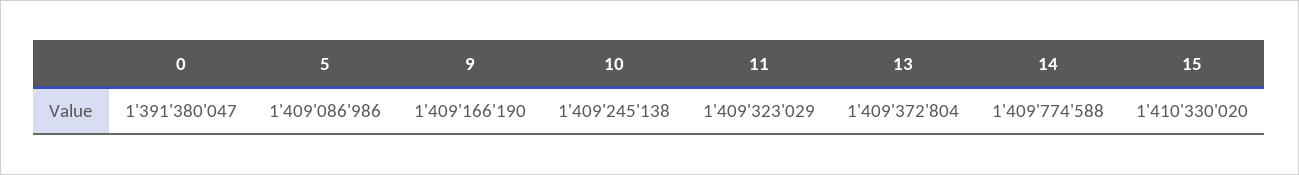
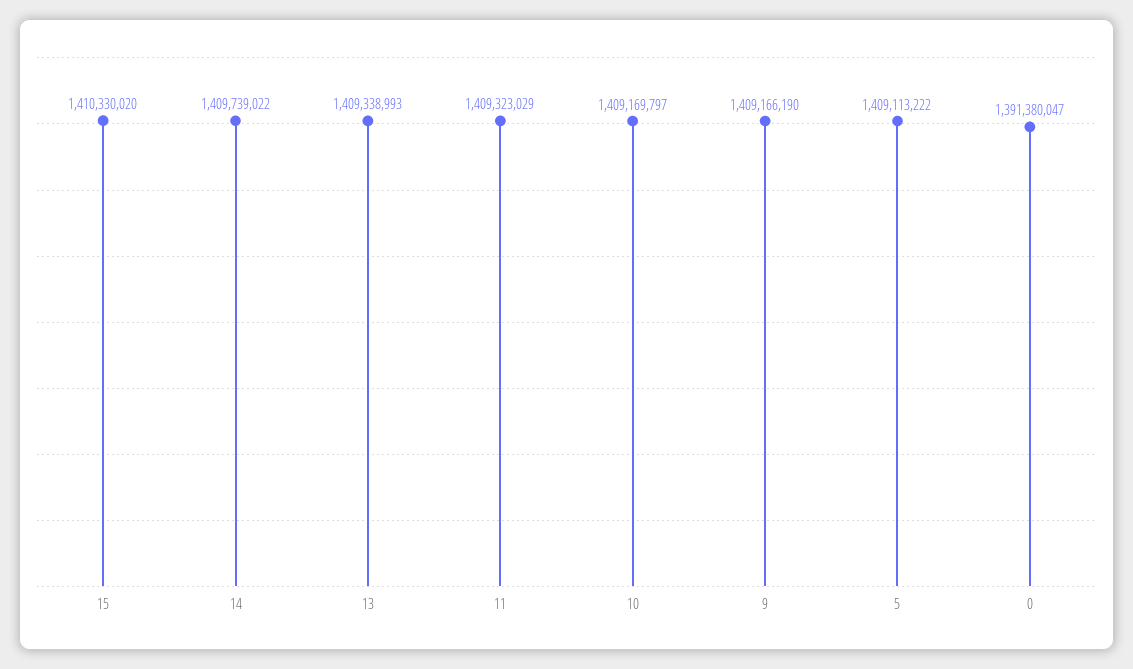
5: 1409086986 -> 1409113222
10: 1409245138 -> 1409169797
13: 1409372804 -> 1409338993
14: 1409774588 -> 1409739022

